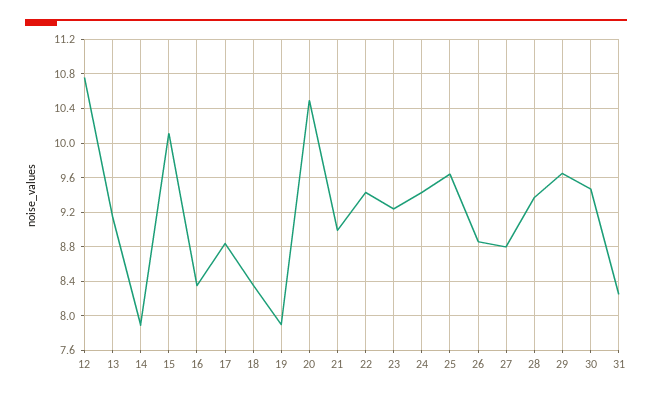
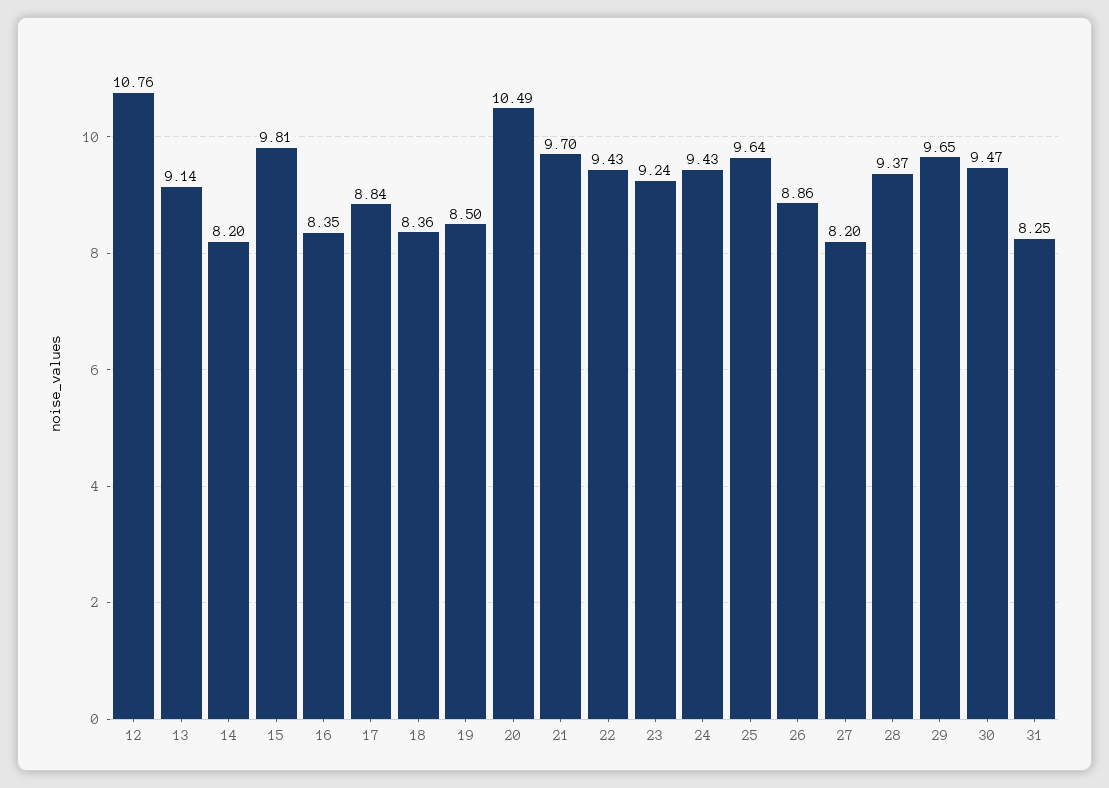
14: 7.9 -> 8.2
15: 10.1 -> 9.81
19: 7.9 -> 8.5
21: 9 -> 9.7
27: 8.8 -> 8.2

